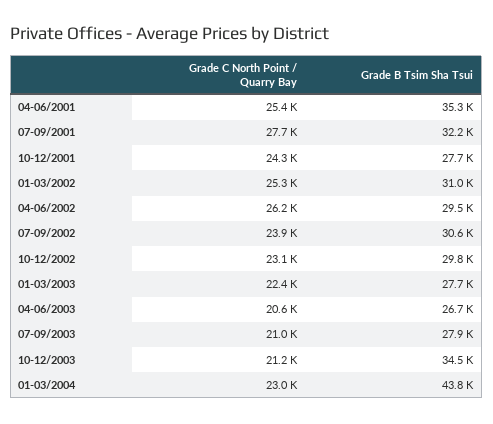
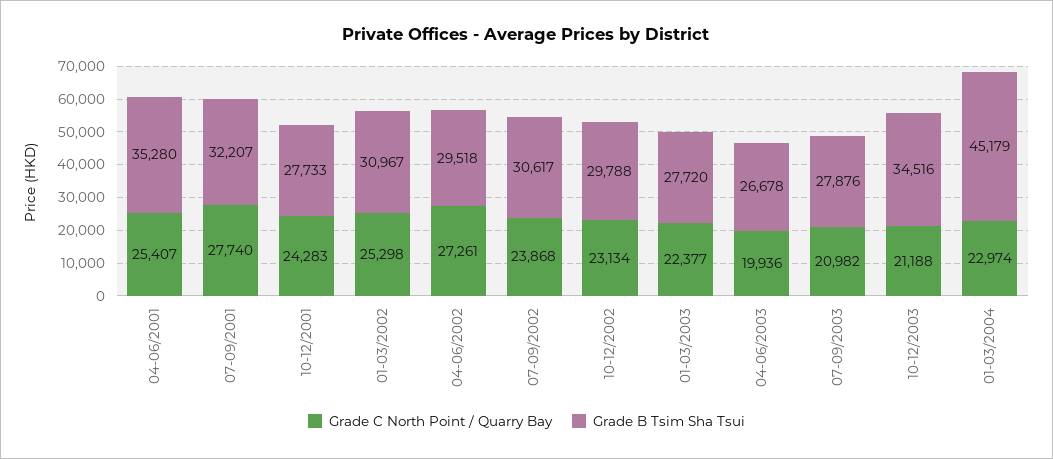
Grade C North Point / Quarry Bay, 04-06/2002: 26200 -> 27261
Grade C North Point / Quarry Bay, 04-06/2003: 20600 -> 19936
Grade B Tsim Sha Tsui, 01-03/2004: 43800 -> 45179

